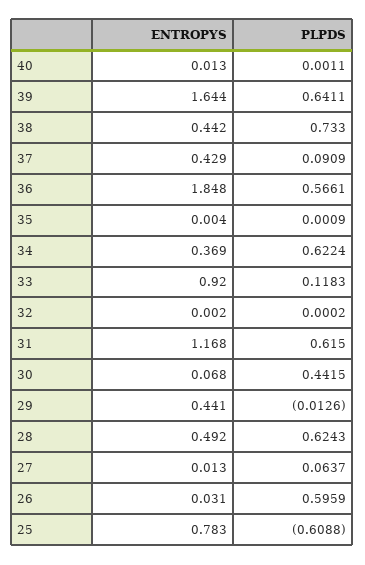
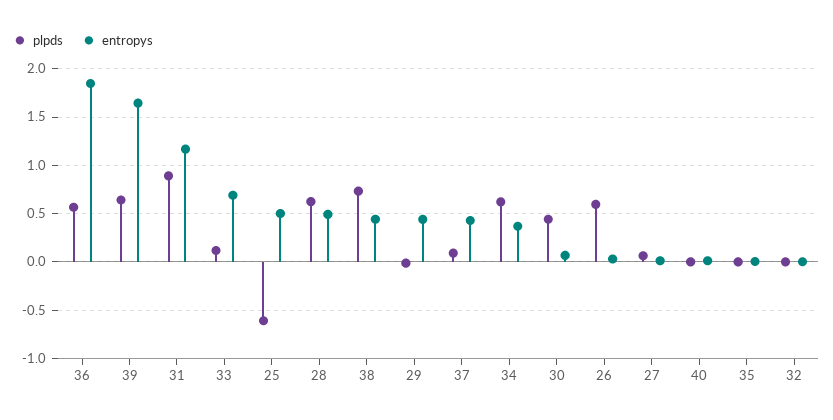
ENTROPYS, 33: 0.92 -> 0.7
PLPDS, 31: 0.615 -> 0.9
ENTROPYS, 25: 0.783 -> 0.5

